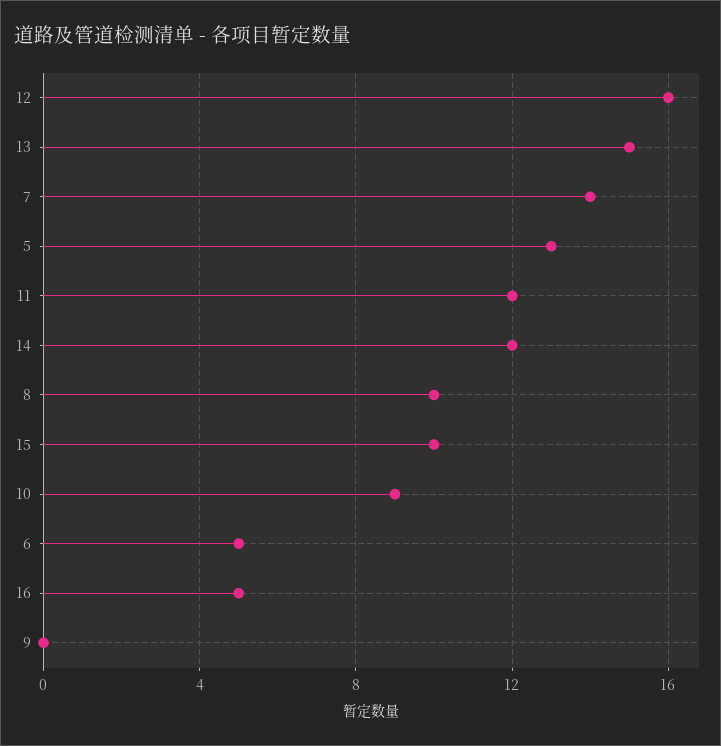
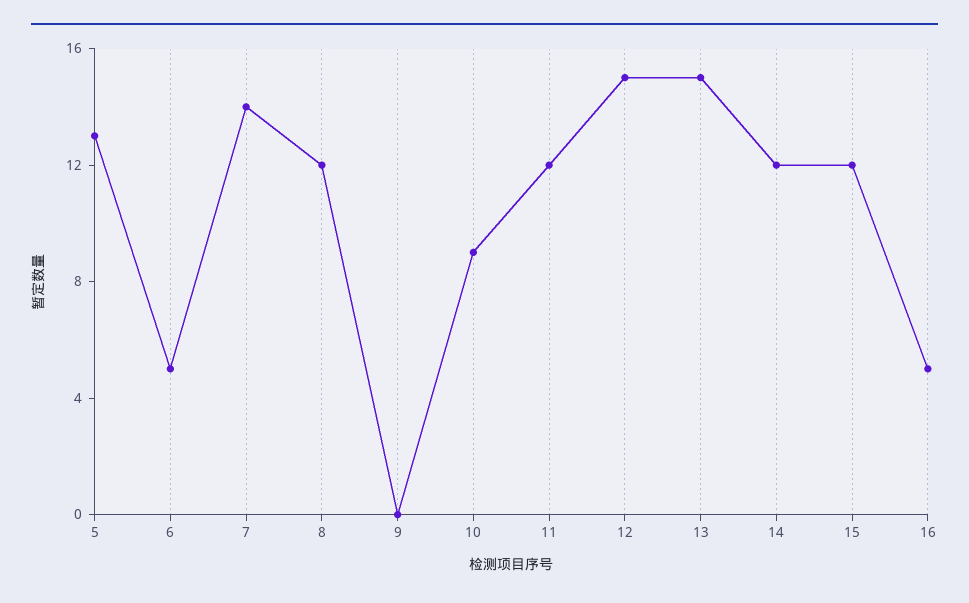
12: 16 -> 15
8: 10 -> 12
15: 10 -> 12

